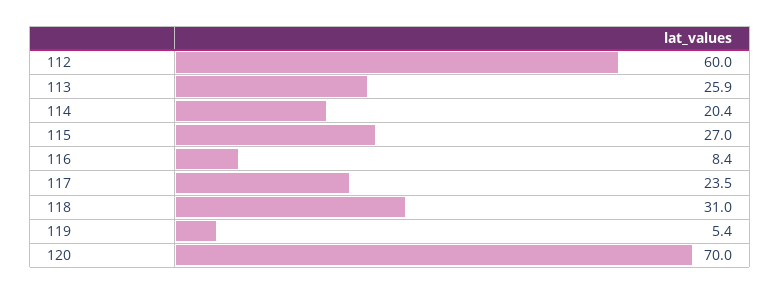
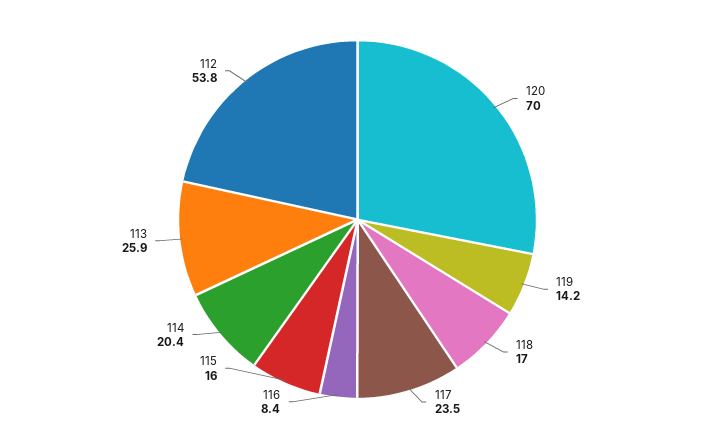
112: 60 -> 53.8
115: 27 -> 16
118: 31 -> 17
119: 5.4 -> 14.2

